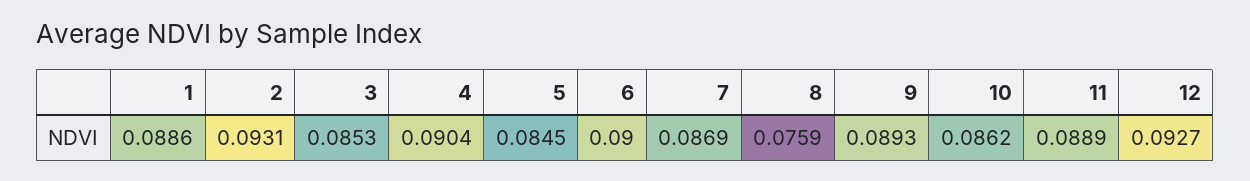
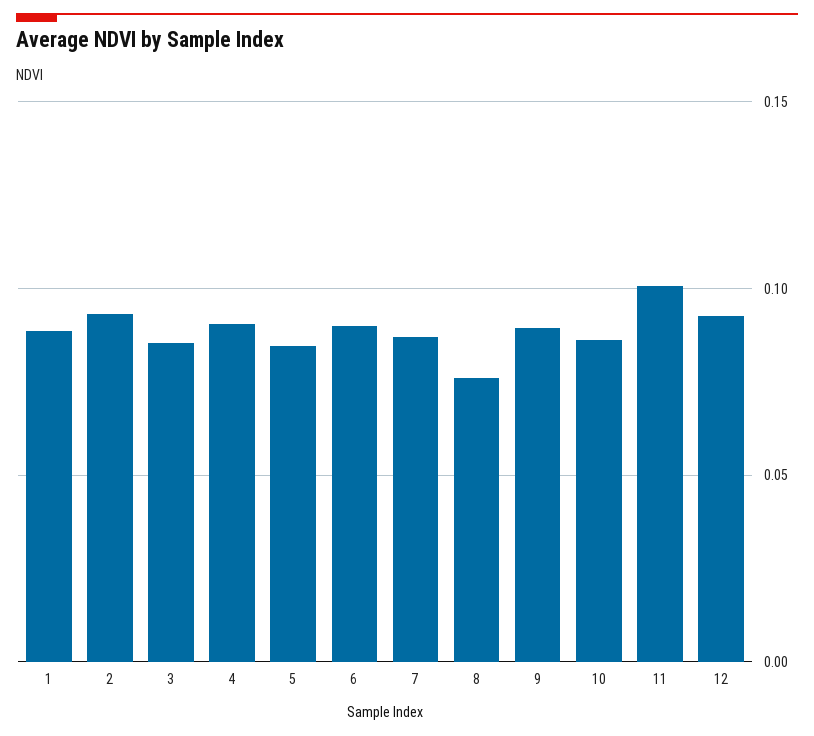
11: 0.0889 -> 0.1

